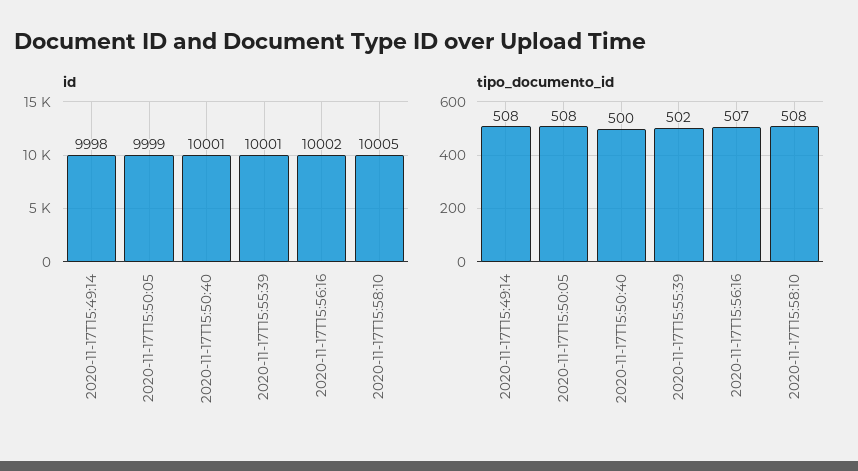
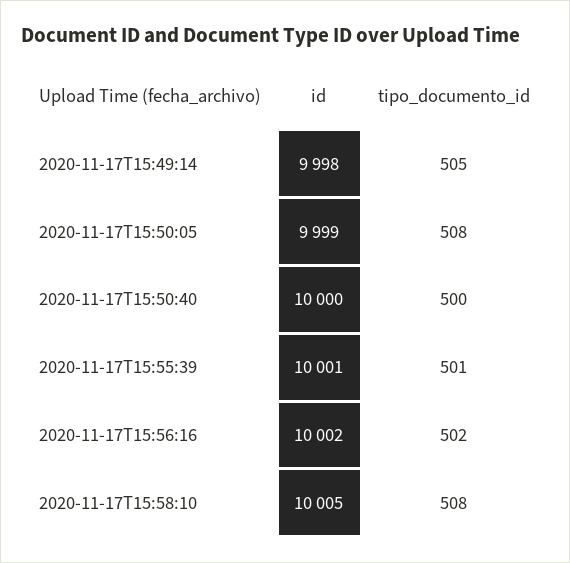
id, 2020-11-17T15:50:40: 10001 -> 10000
tipo_documento_id, 2020-11-17T15:49:14: 508 -> 505
tipo_documento_id, 2020-11-17T15:55:39: 502 -> 501
tipo_documento_id, 2020-11-17T15:56:16: 507 -> 502

